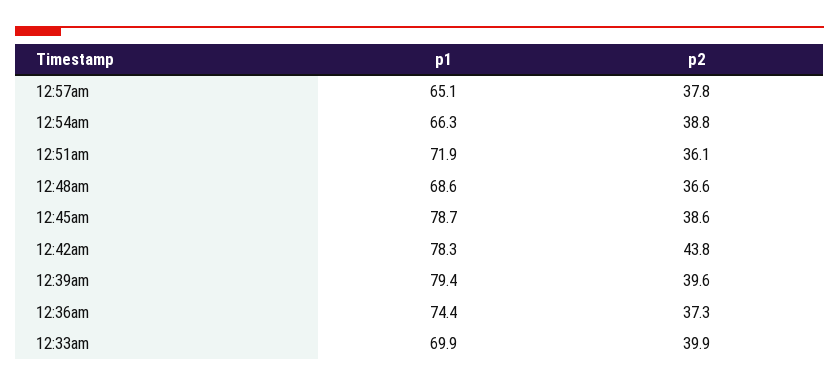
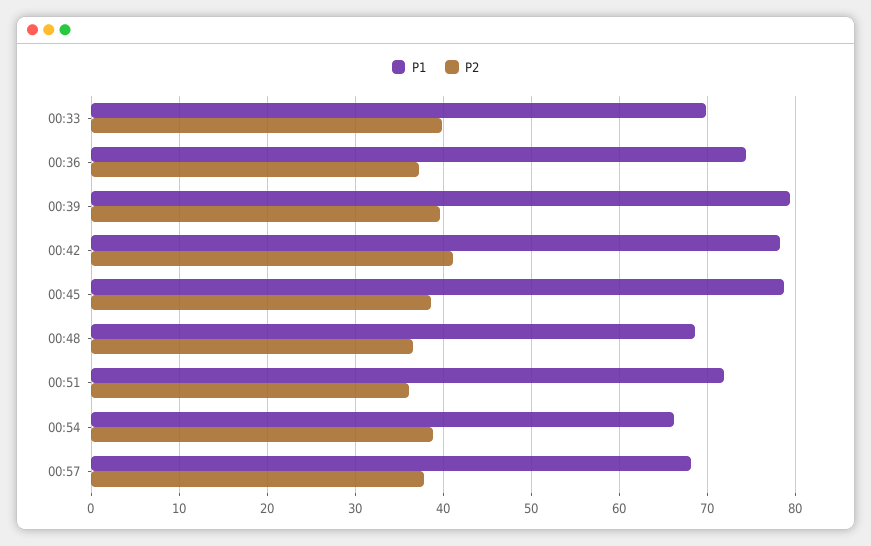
p1, 12:57am: 65.1 -> 68
p2, 12:42am: 43.8 -> 41

